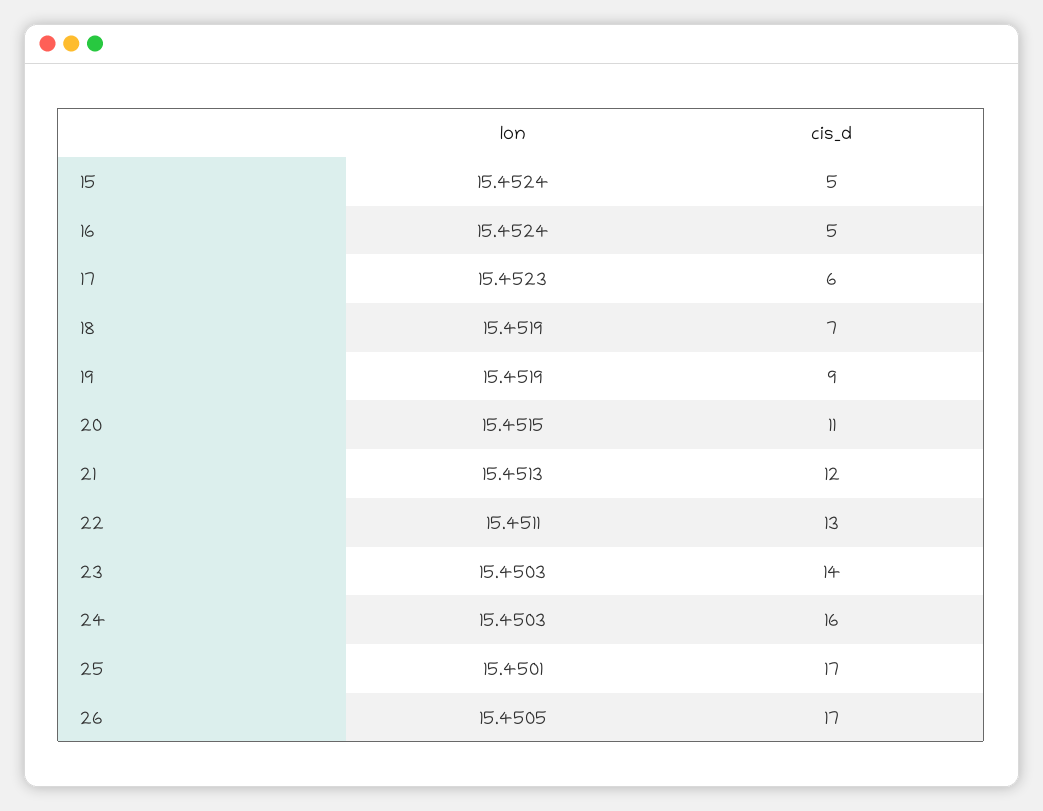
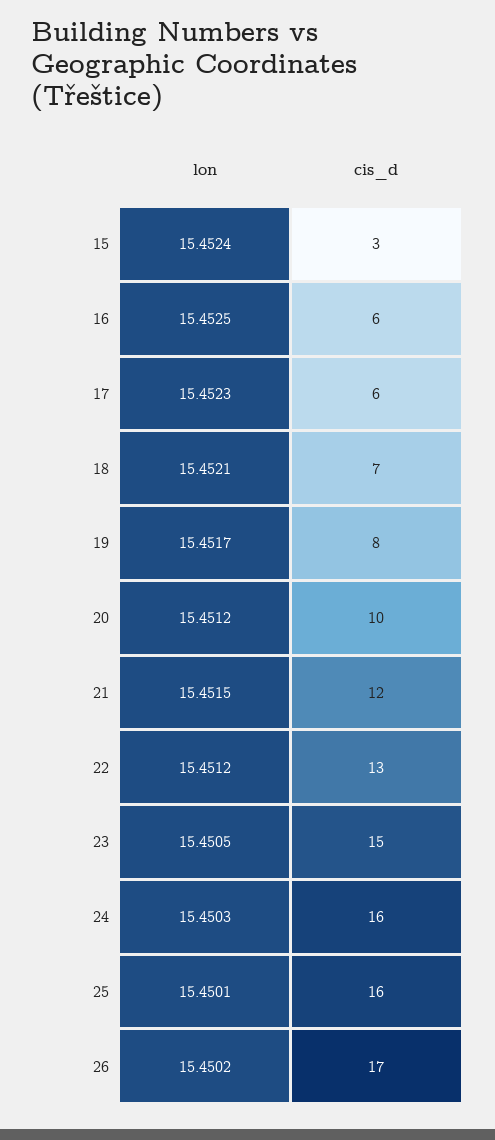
cis_d, 15: 5 -> 3
lon, 16: 15.4524 -> 15.4525
cis_d, 16: 5 -> 6
lon, 18: 15.4519 -> 15.4521
lon, 19: 15.4519 -> 15.4517
cis_d, 19: 9 -> 8
lon, 20: 15.4515 -> 15.4512
cis_d, 20: 11 -> 10
lon, 21: 15.4513 -> 15.4515
lon, 22: 15.4511 -> 15.4512
lon, 23: 15.4503 -> 15.4505
cis_d, 23: 14 -> 15
cis_d, 25: 17 -> 16
lon, 26: 15.4505 -> 15.4502

